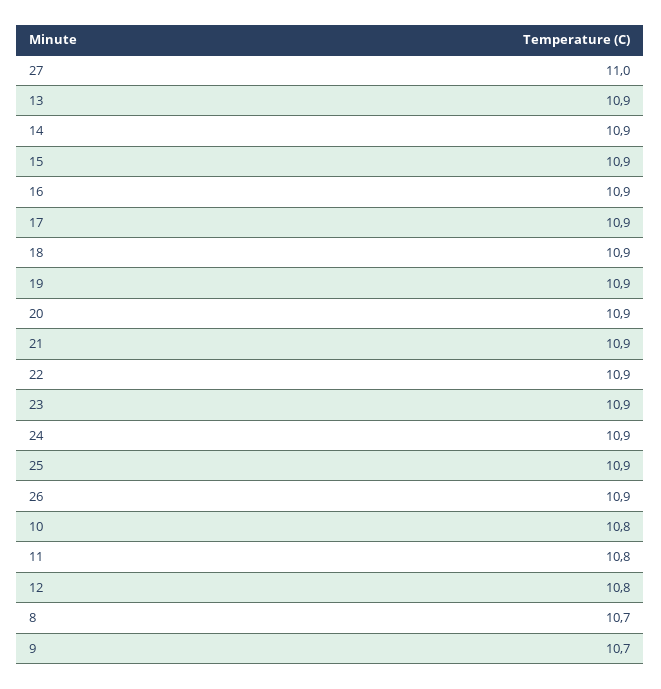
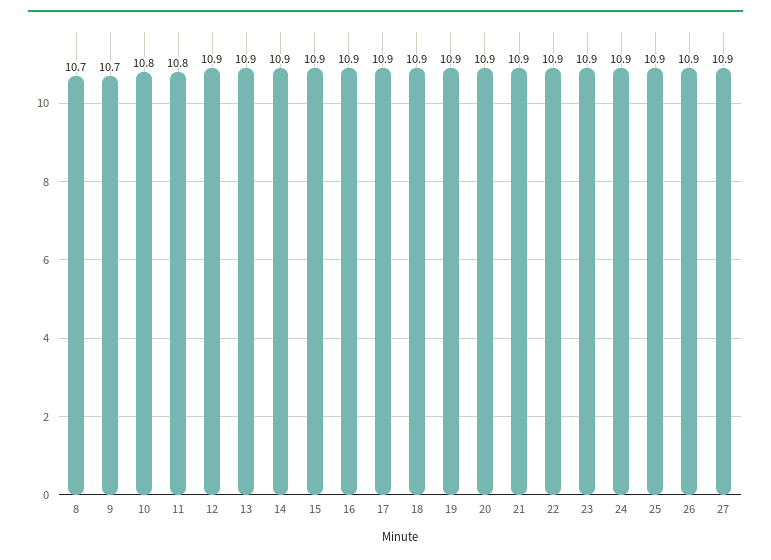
27: 11 -> 10.9
12: 10.8 -> 10.9

